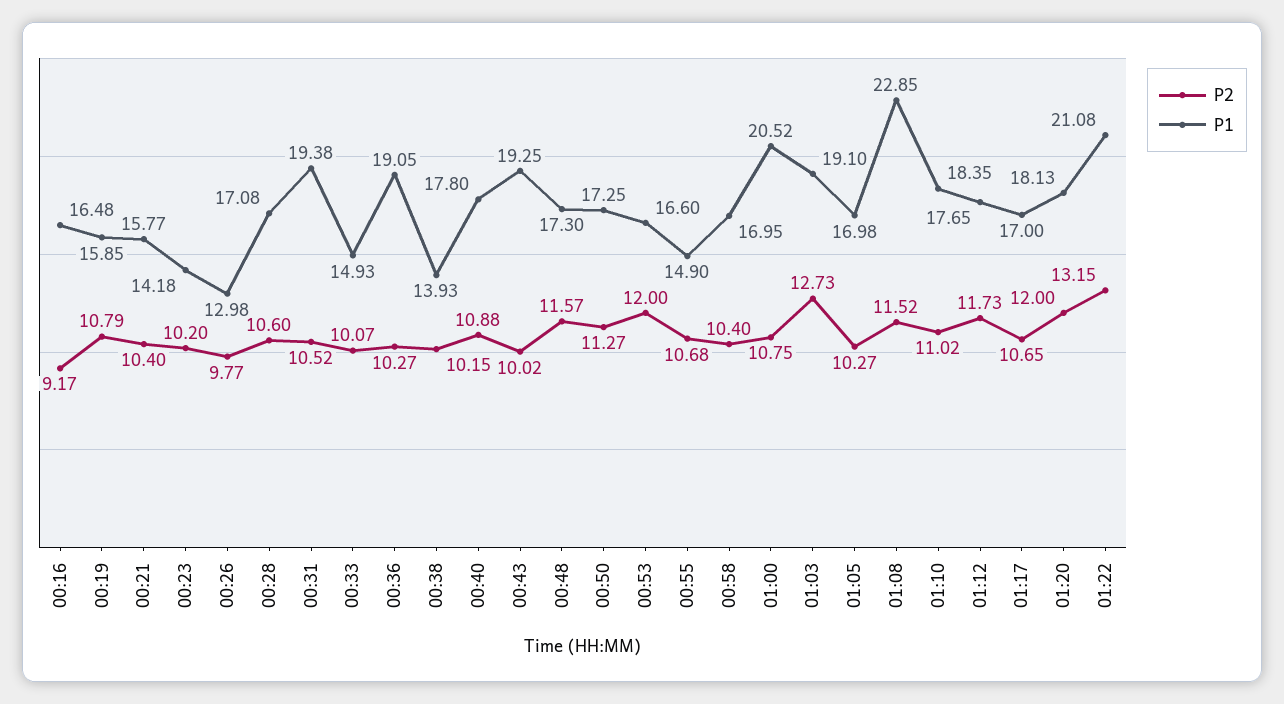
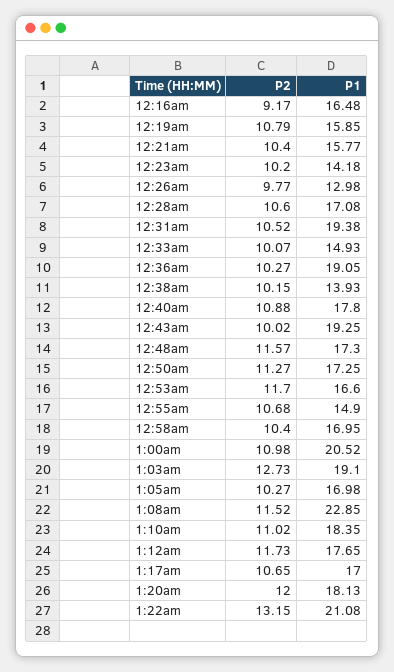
P2, 00:53: 12 -> 11.7
P2, 01:00: 10.75 -> 10.98

